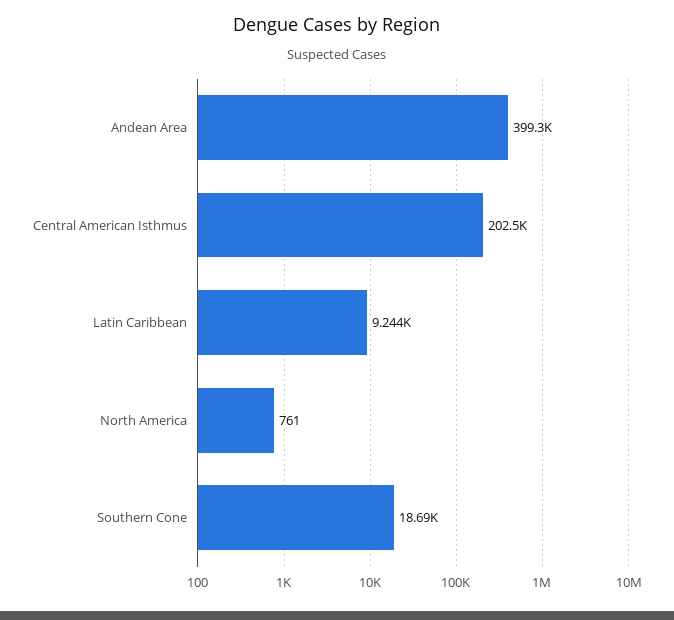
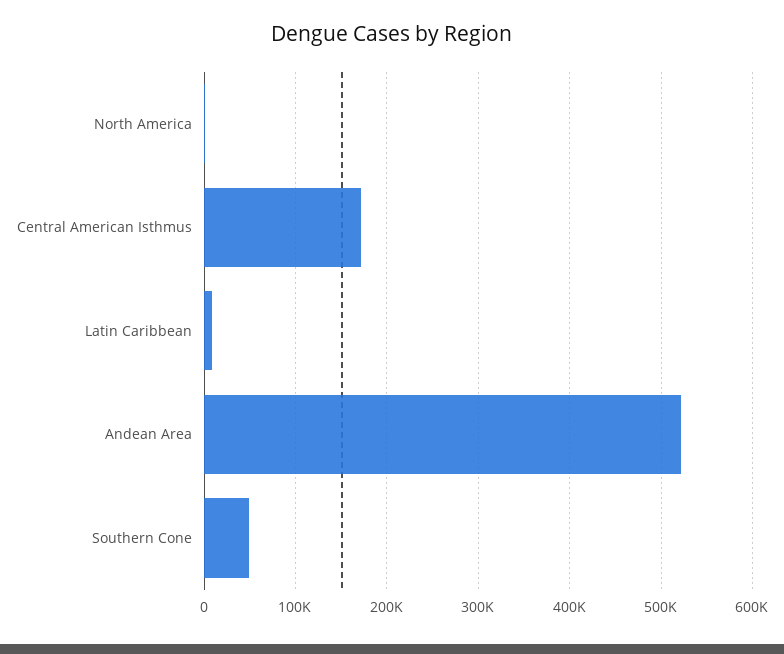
Andean Area: 399300 -> 520000
Central American Isthmus: 202500 -> 170000
Southern Cone: 18690 -> 50000

